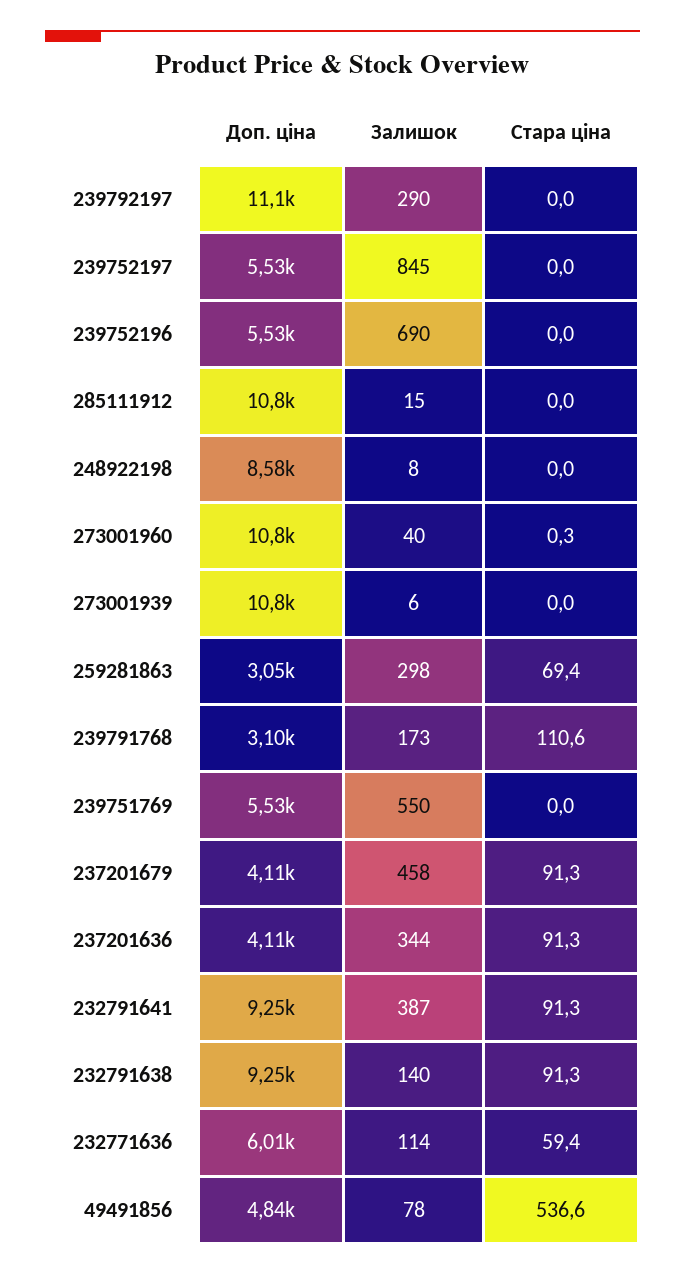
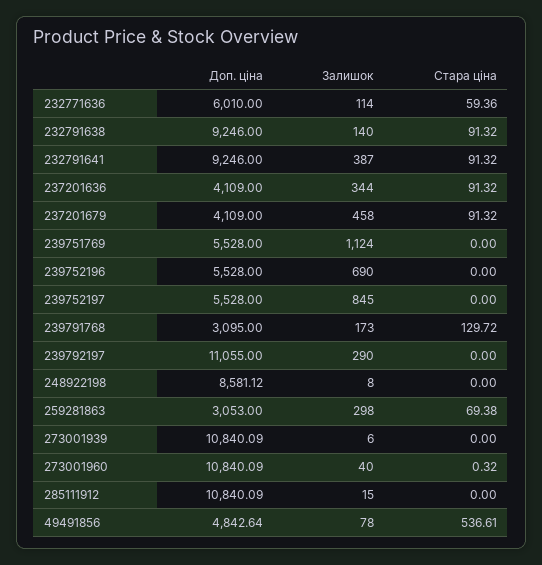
Стара ціна, 239791768: 110.6 -> 129.72
Залишок, 239751769: 550 -> 1124

